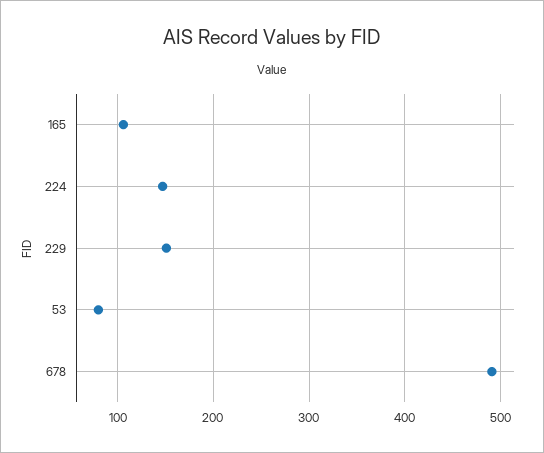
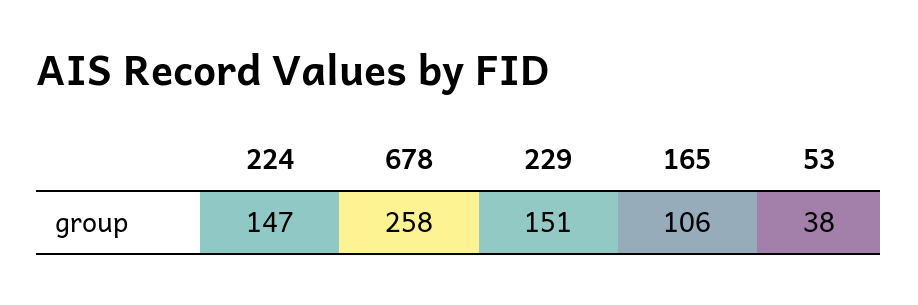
53: 80 -> 38
678: 490 -> 258

